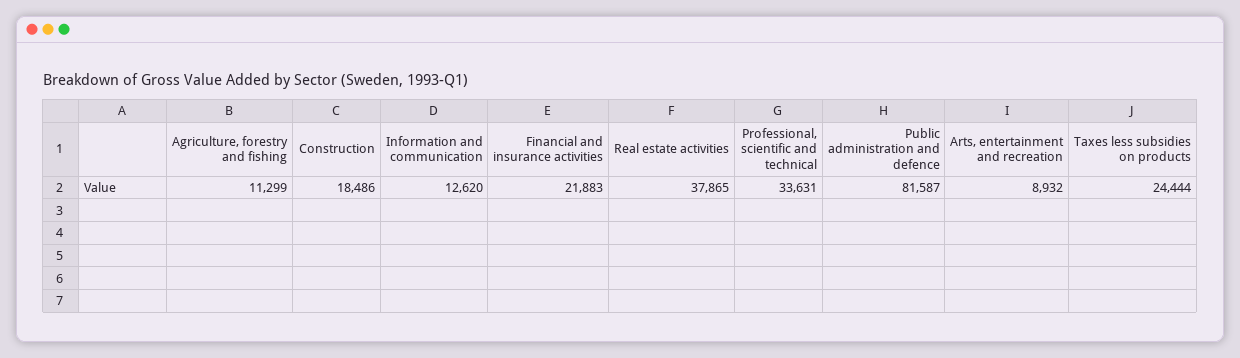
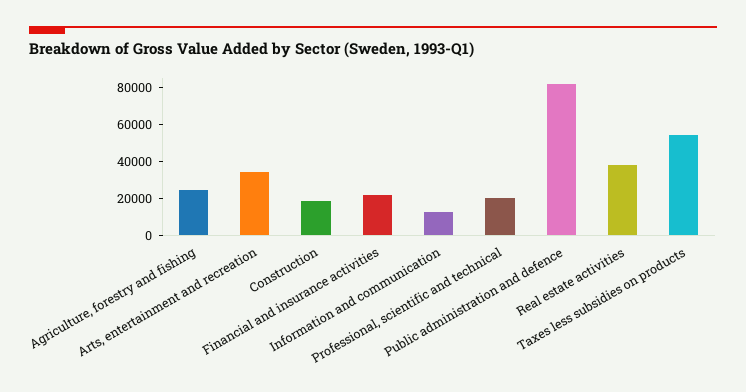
Agriculture, forestry and fishing: 11299 -> 25000
Professional, scientific and technical: 33631 -> 20000
Arts, entertainment and recreation: 8932 -> 35000
Taxes less subsidies on products: 24444 -> 55000

